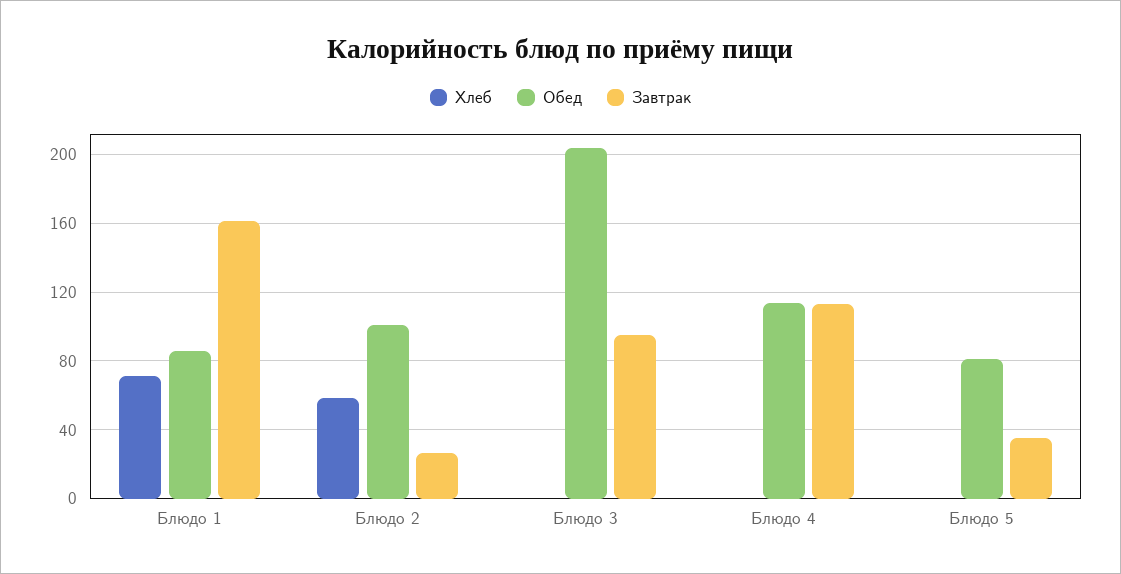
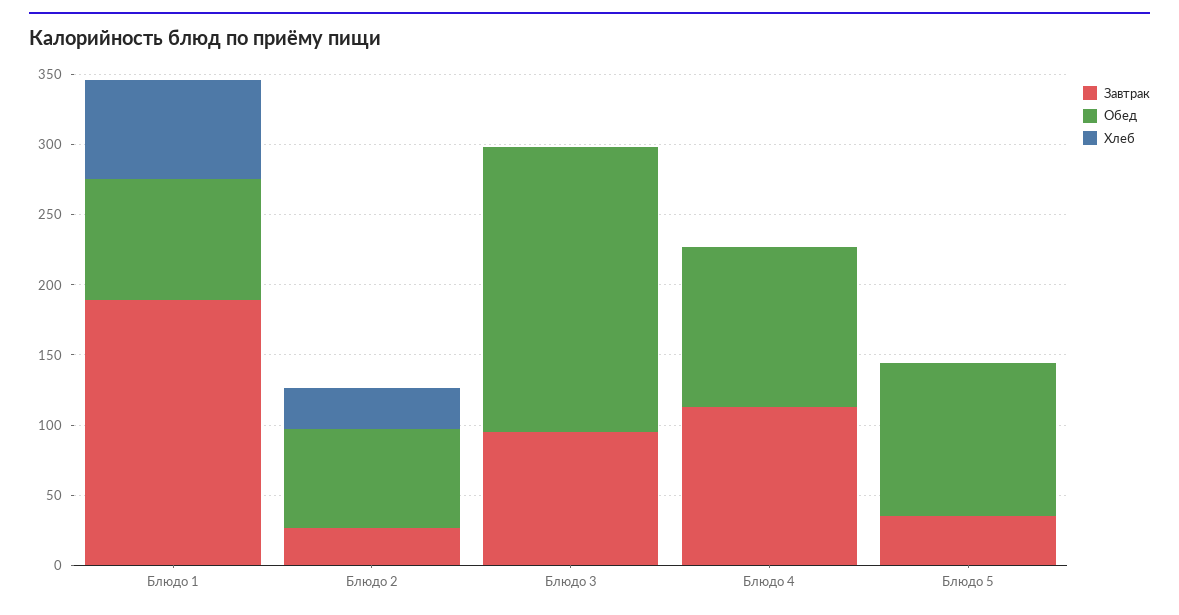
Завтрак, Блюдо 1: 160 -> 190
Хлеб, Блюдо 2: 60 -> 30
Обед, Блюдо 2: 100 -> 70
Обед, Блюдо 5: 80 -> 110

